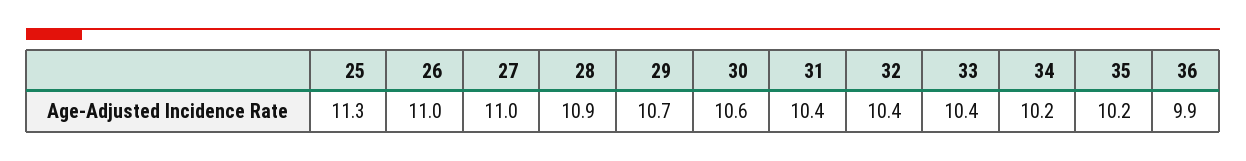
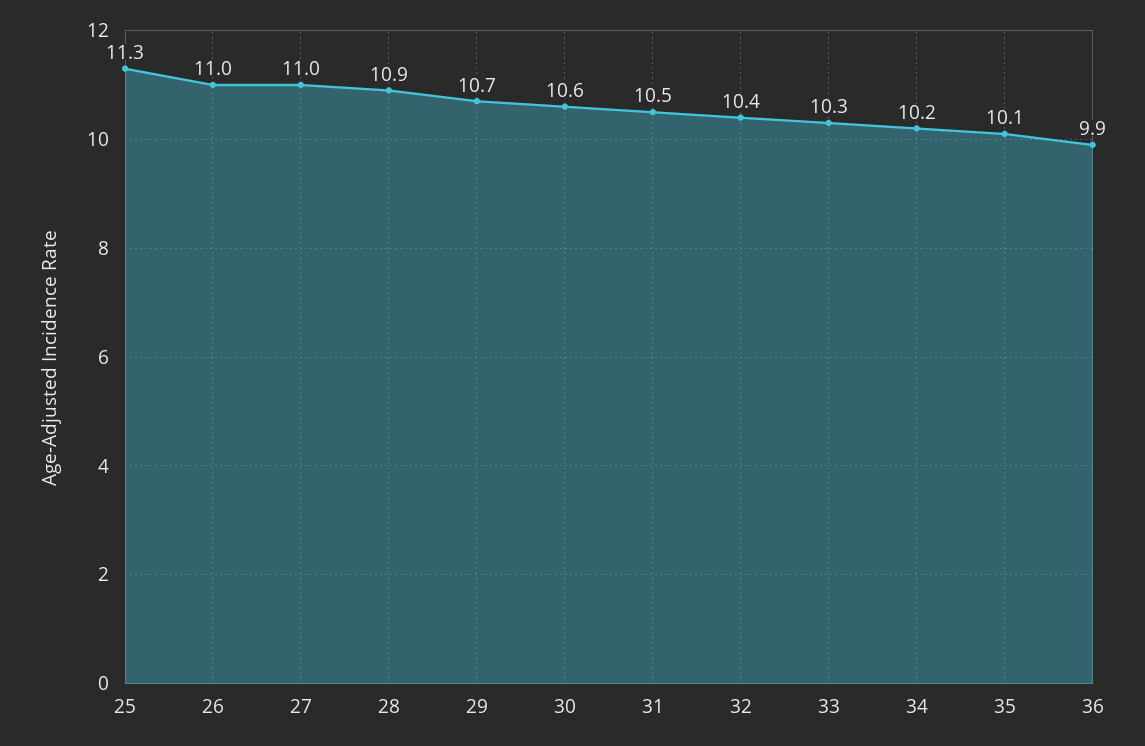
31: 10.4 -> 10.5
33: 10.4 -> 10.3
35: 10.2 -> 10.1

